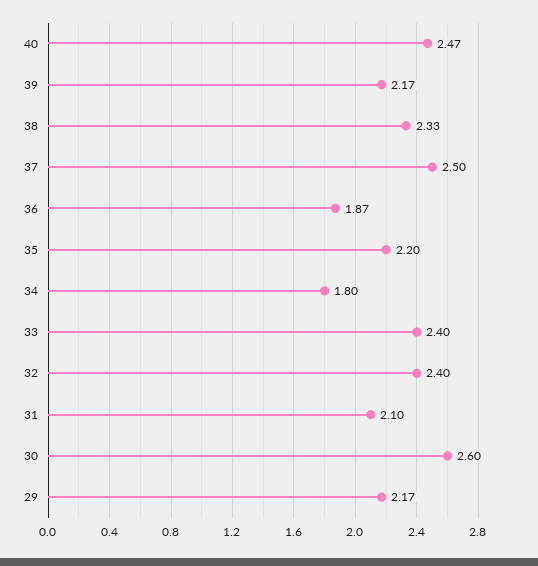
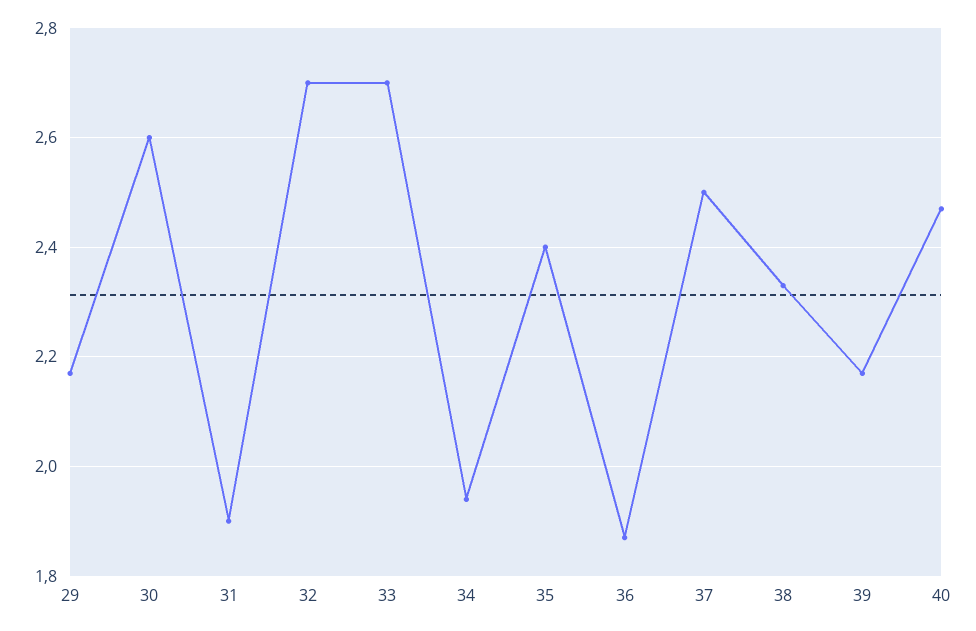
35: 2.2 -> 2.4
34: 1.8 -> 1.95
33: 2.4 -> 2.7
32: 2.4 -> 2.7
31: 2.1 -> 1.9

